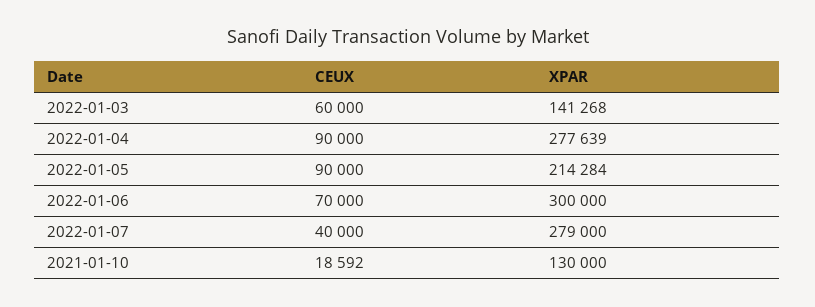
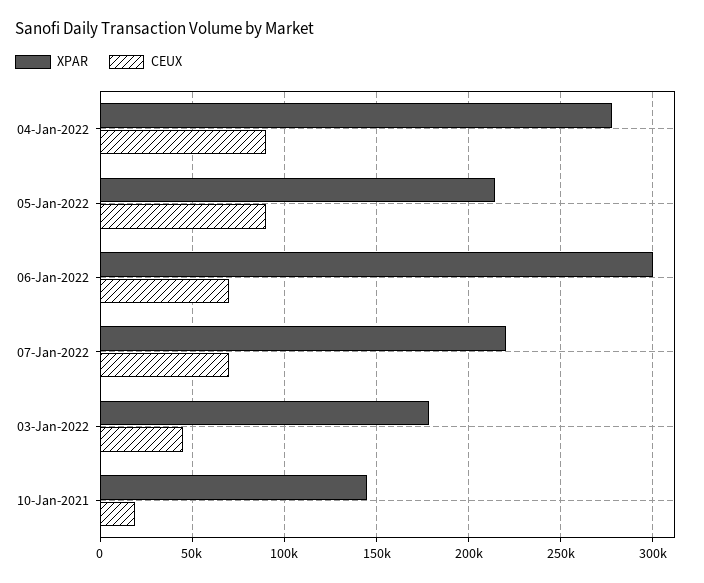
CEUX, 2022-01-03: 60000 -> 45000
XPAR, 2022-01-03: 141268 -> 180000
CEUX, 2022-01-07: 40000 -> 70000
XPAR, 2022-01-07: 279000 -> 220000
XPAR, 2021-01-10: 130000 -> 145000

